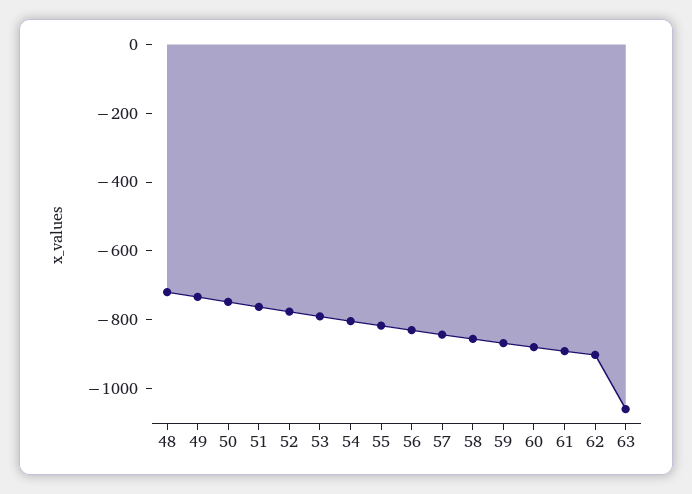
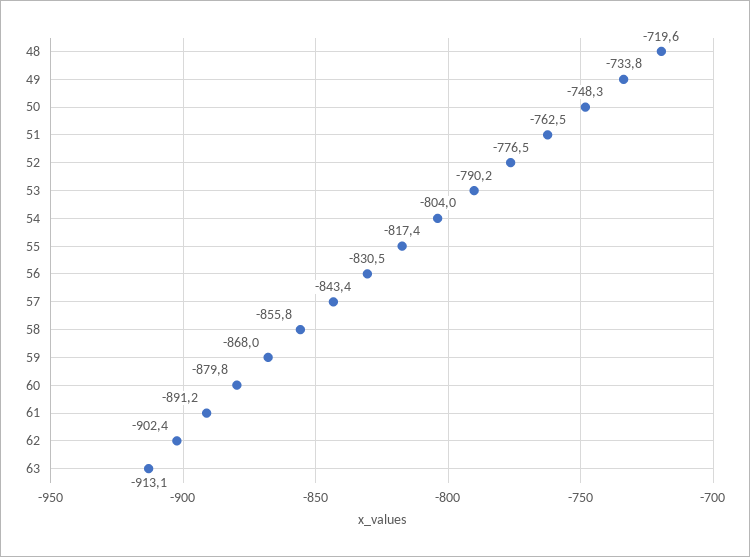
63: -1050 -> -913.1

